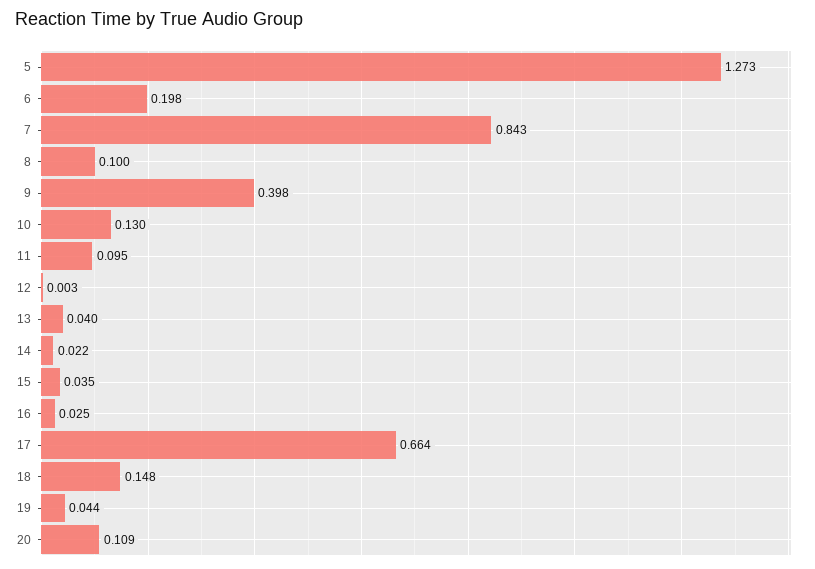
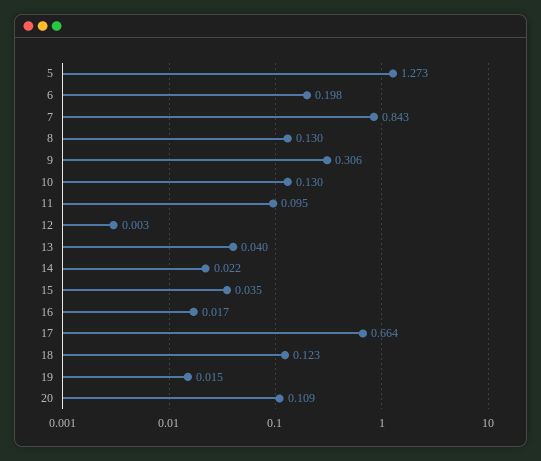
8: 0.1 -> 0.13
9: 0.398 -> 0.306
16: 0.025 -> 0.017
18: 0.148 -> 0.123
19: 0.044 -> 0.015

